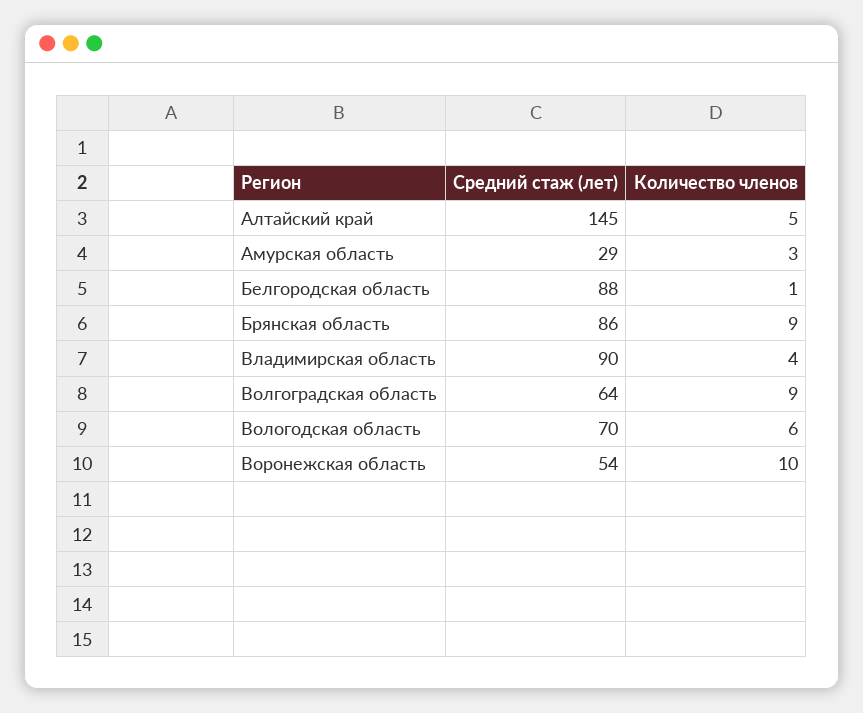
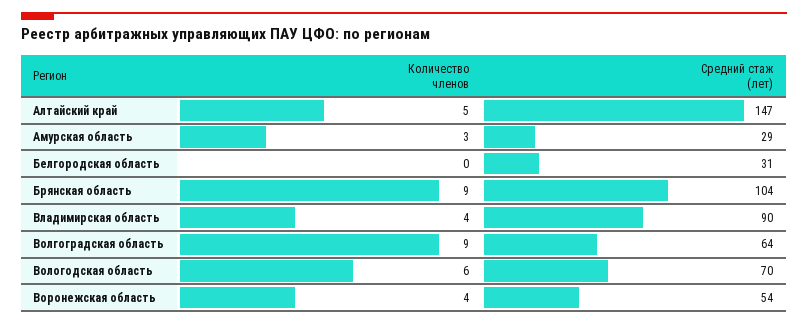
Средний стаж (лет), Алтайский край: 145 -> 147
Средний стаж (лет), Белгородская область: 88 -> 31
Количество членов, Белгородская область: 1 -> 0
Средний стаж (лет), Брянская область: 86 -> 104
Количество членов, Воронежская область: 10 -> 4

